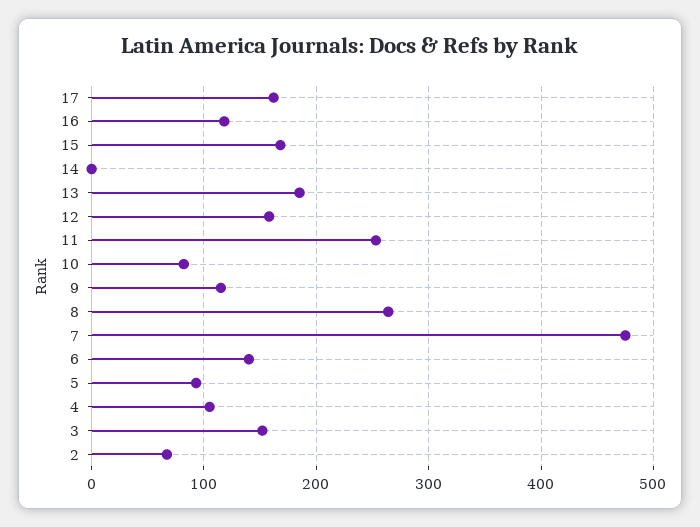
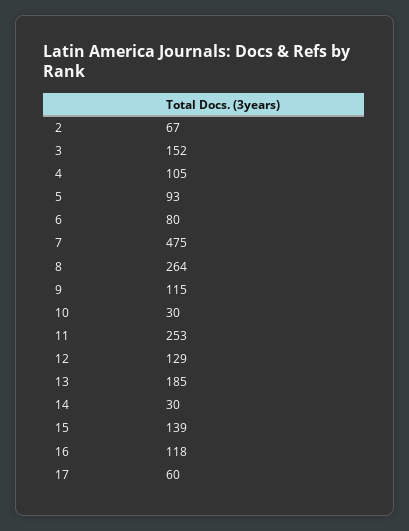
17: 160 -> 60
15: 170 -> 139
14: 0 -> 30
12: 160 -> 129
10: 80 -> 30
6: 140 -> 80

